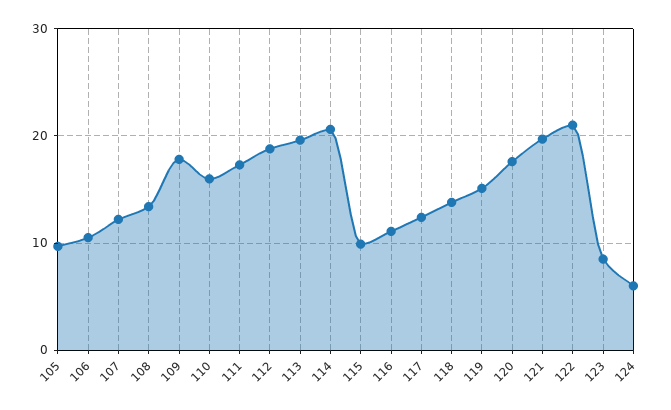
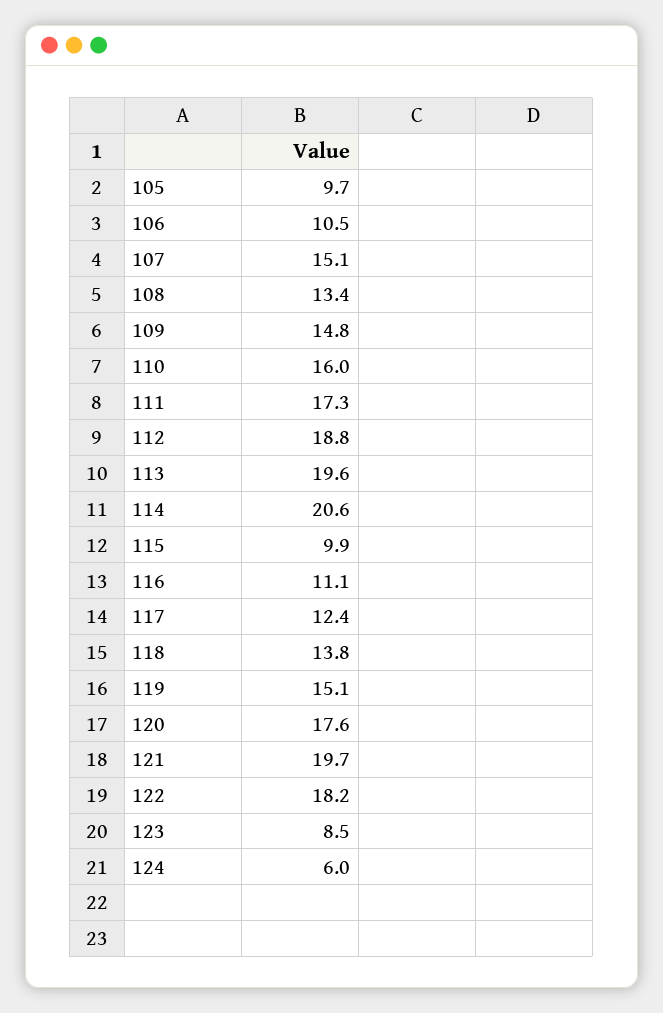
107: 12 -> 15.1
109: 18 -> 14.8
122: 21 -> 18.2

